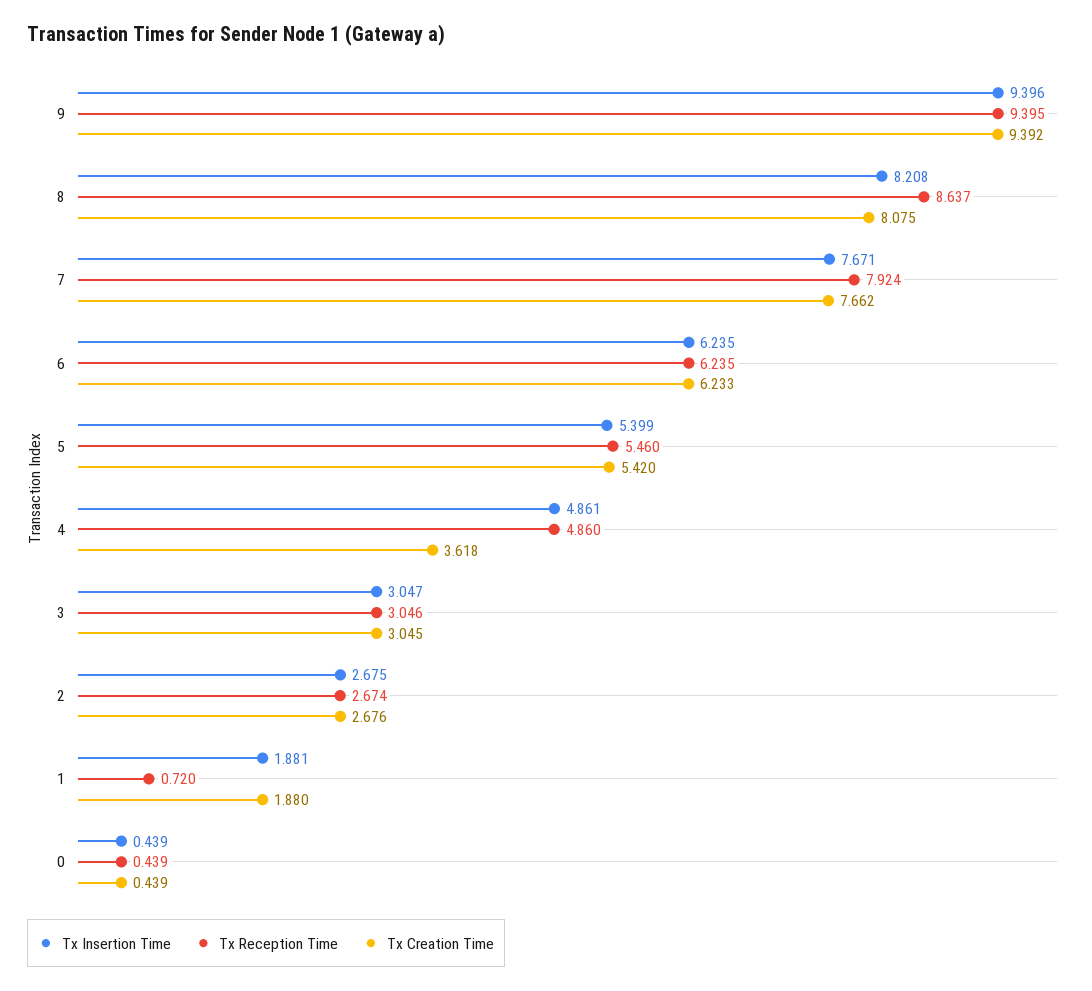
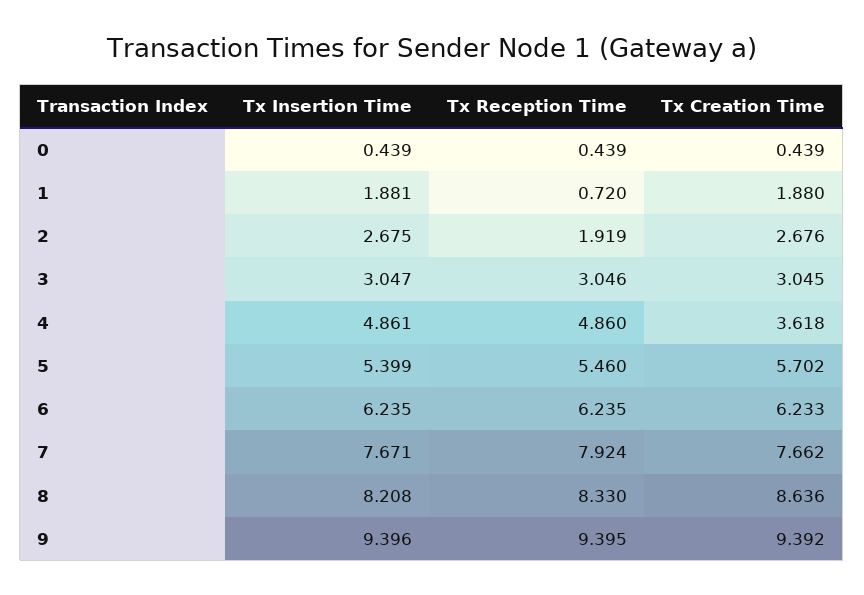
Tx Reception Time, 8: 8.637 -> 8.33
Tx Creation Time, 8: 8.075 -> 8.636
Tx Creation Time, 5: 5.42 -> 5.702
Tx Reception Time, 2: 2.674 -> 1.919

